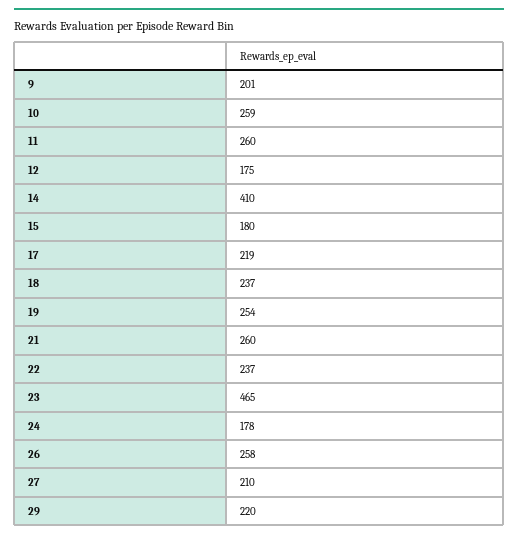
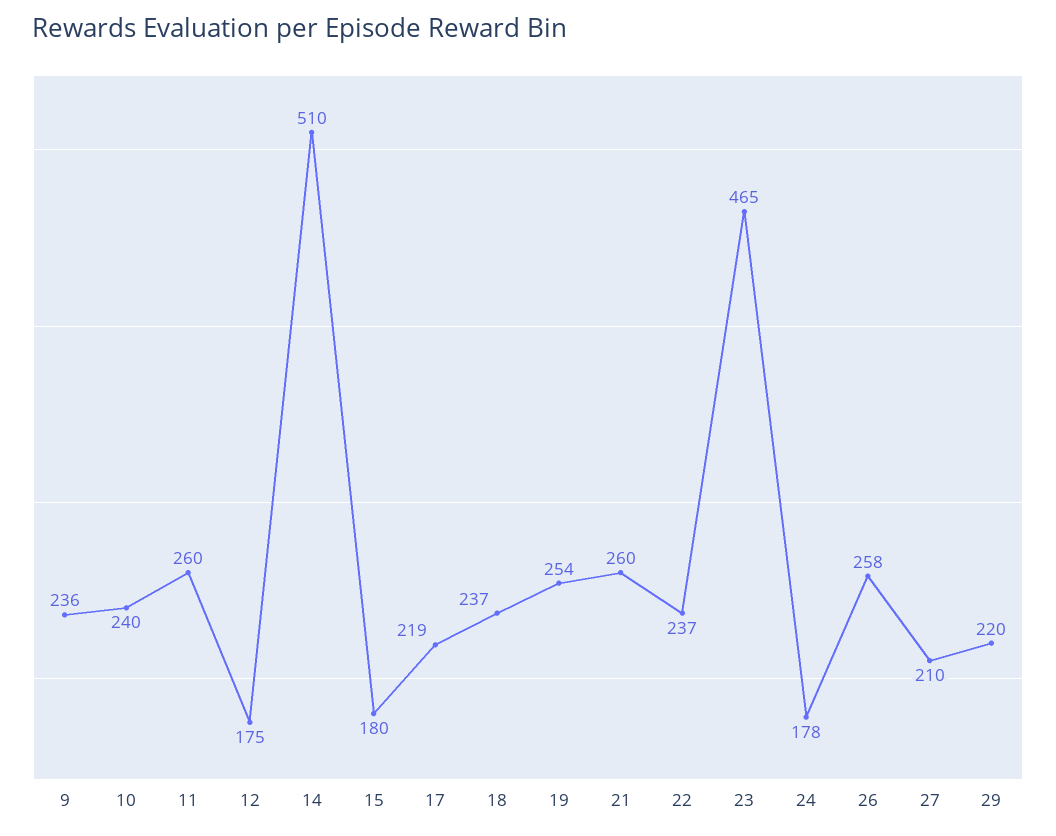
9: 201 -> 236
10: 259 -> 240
14: 410 -> 510

